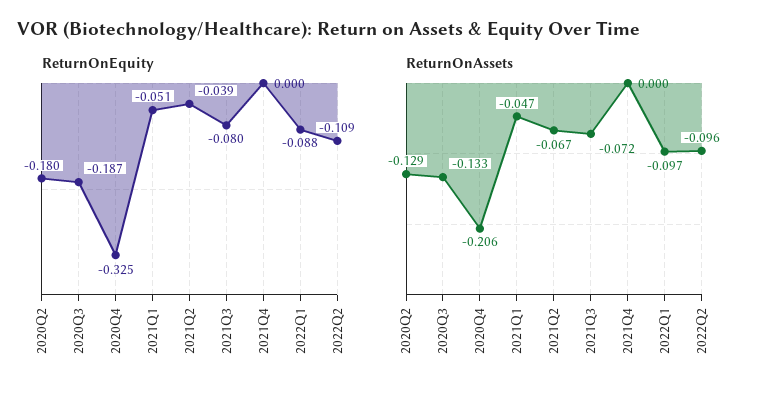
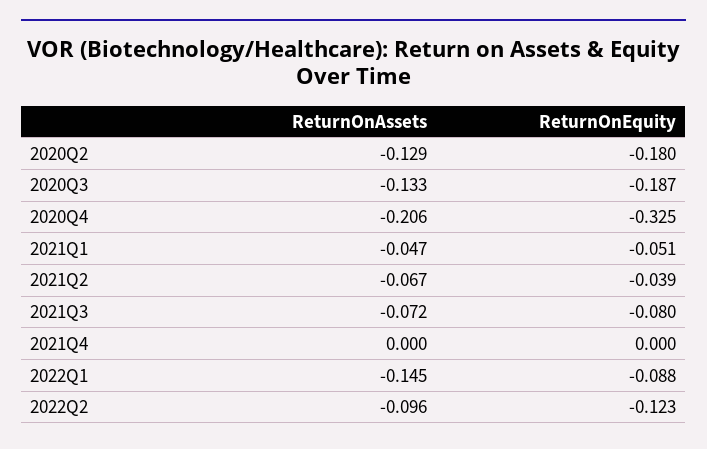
ReturnOnEquity, 2022Q2: -0.109 -> -0.123
ReturnOnAssets, 2022Q1: -0.097 -> -0.145

